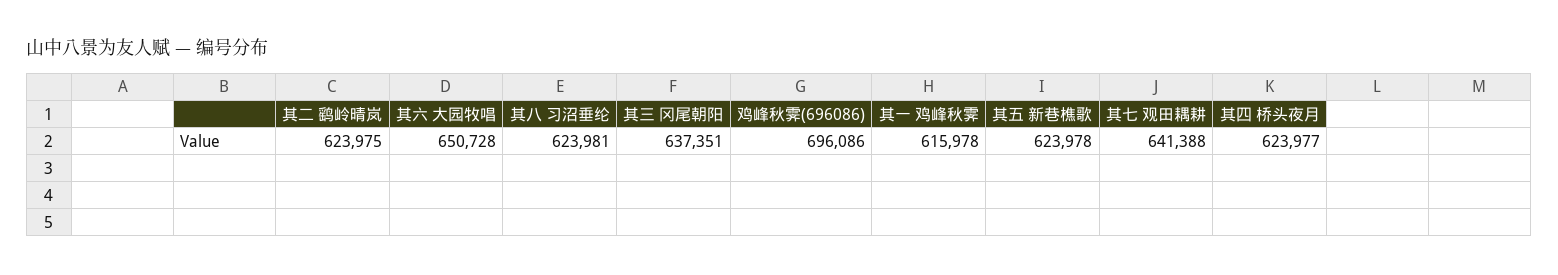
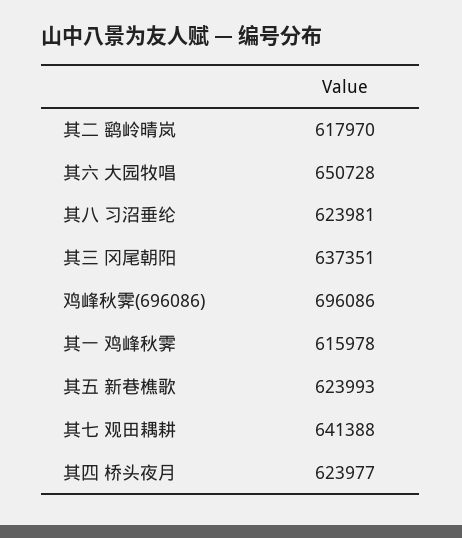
其二 鹞岭晴岚: 623975 -> 617970
其五 新巷樵歌: 623978 -> 623993

